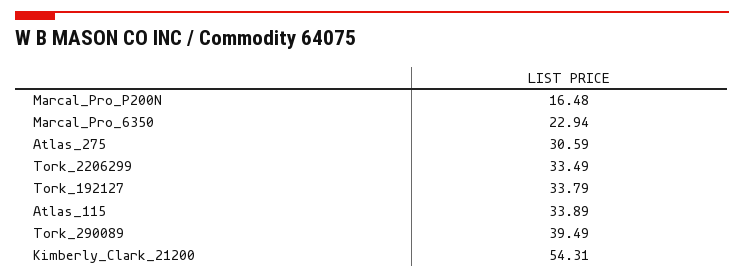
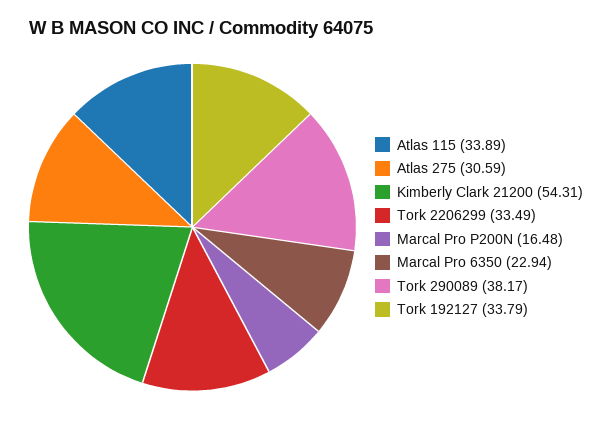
Tork_290089: 39.49 -> 38.17

